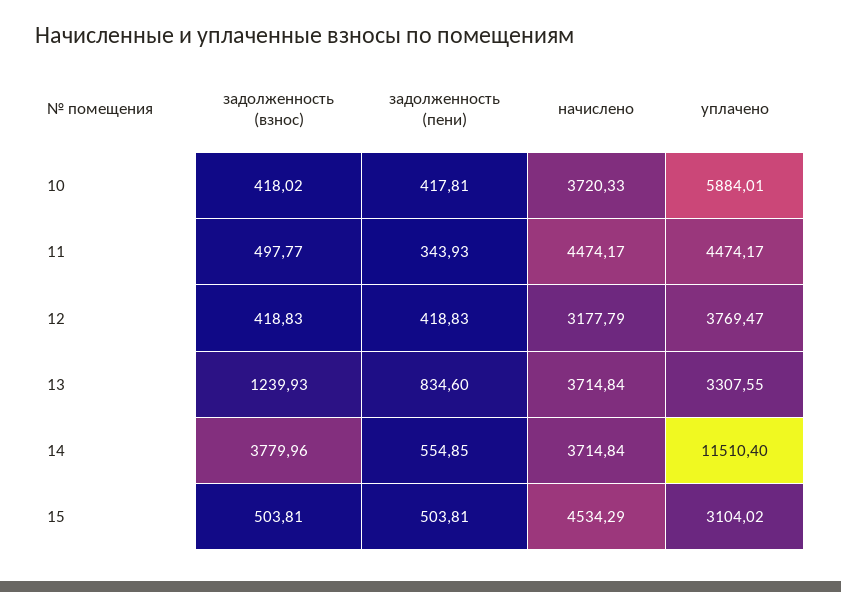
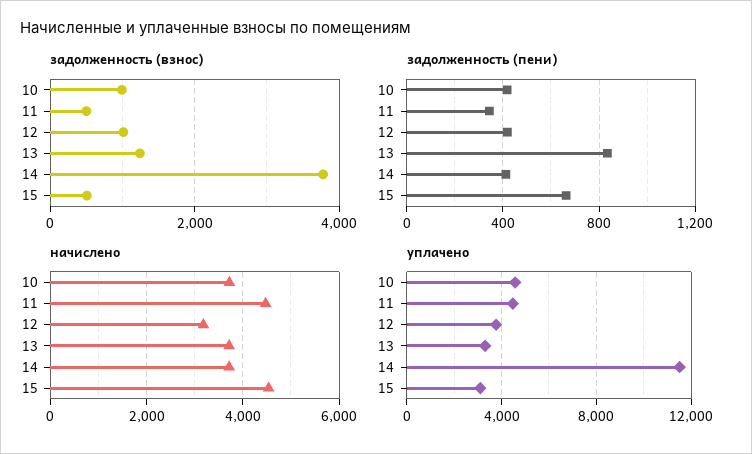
задолженность (взнос), 10: 418.02 -> 1000
уплачено, 10: 5884.01 -> 4500
задолженность (взнос), 12: 418.83 -> 1000
задолженность (пени), 14: 554.85 -> 400
задолженность (пени), 15: 503.81 -> 650

